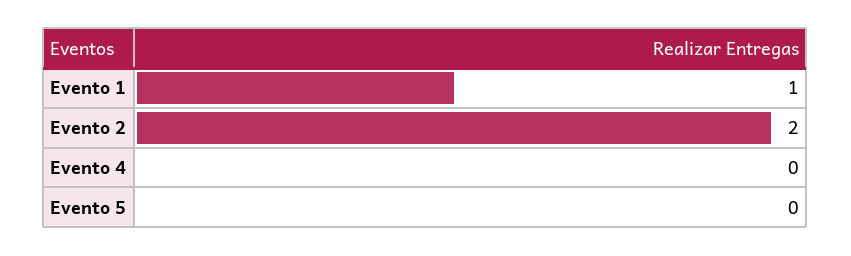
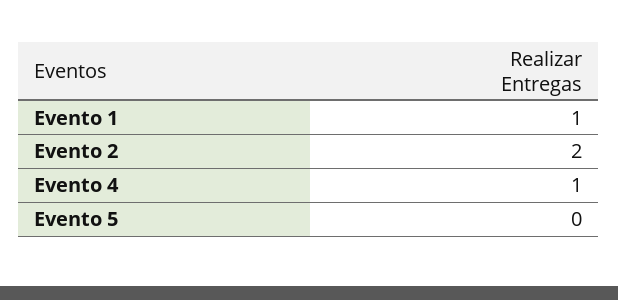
Evento 4: 0 -> 1

